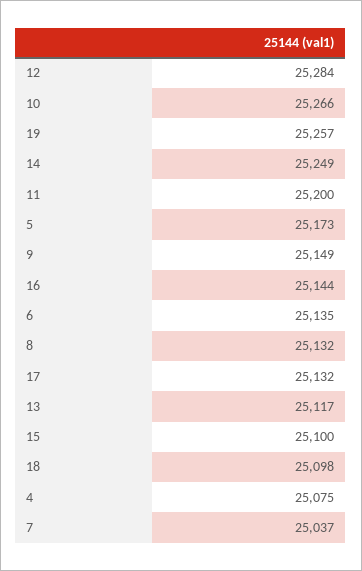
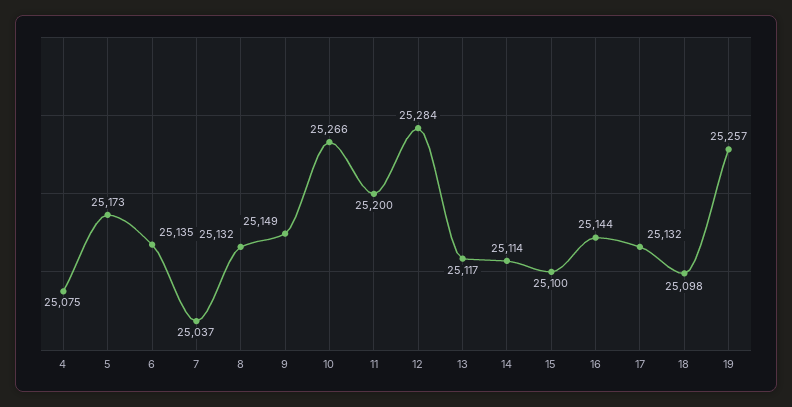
14: 25249 -> 25114

